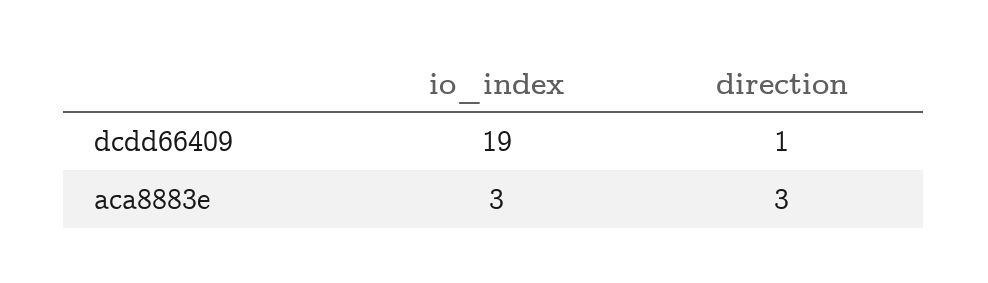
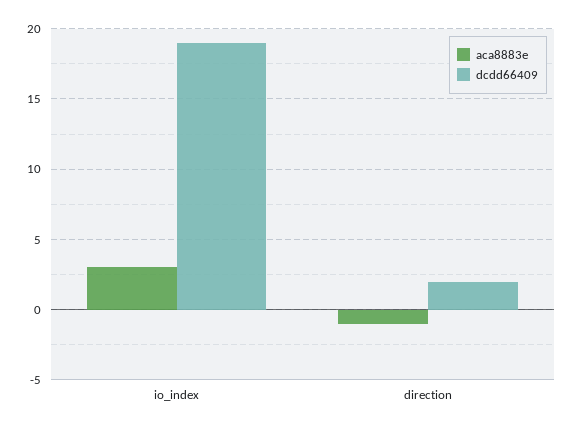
dcdd66409, direction: 1 -> 2
aca8883e, direction: 3 -> -1

